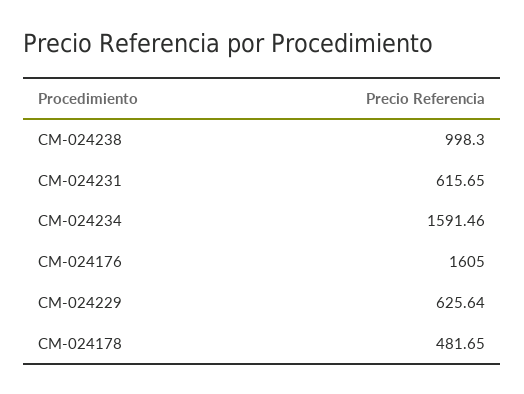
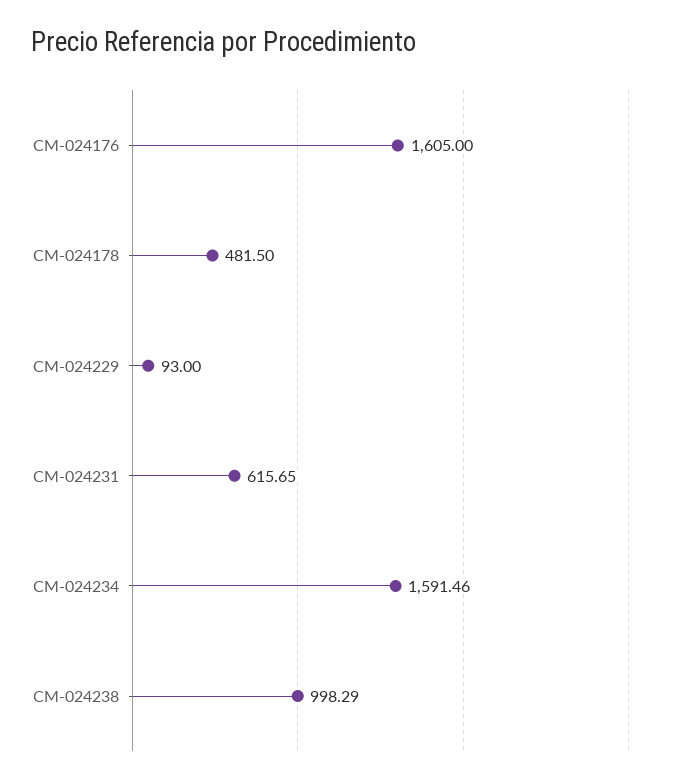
CM-024238: 998.3 -> 998.29
CM-024229: 625.64 -> 93
CM-024178: 481.65 -> 481.5

